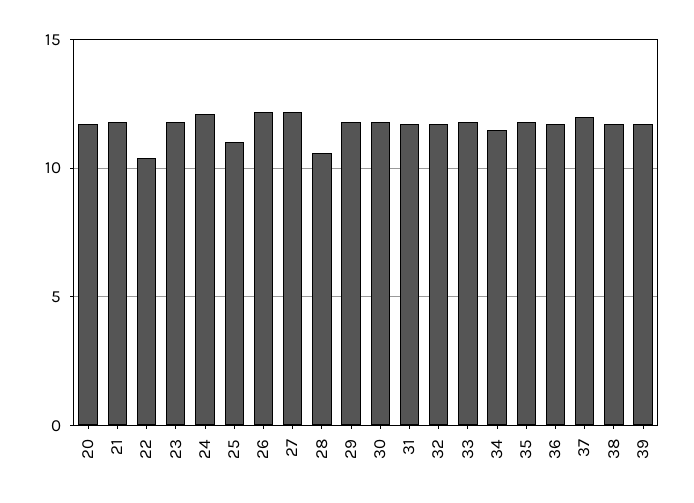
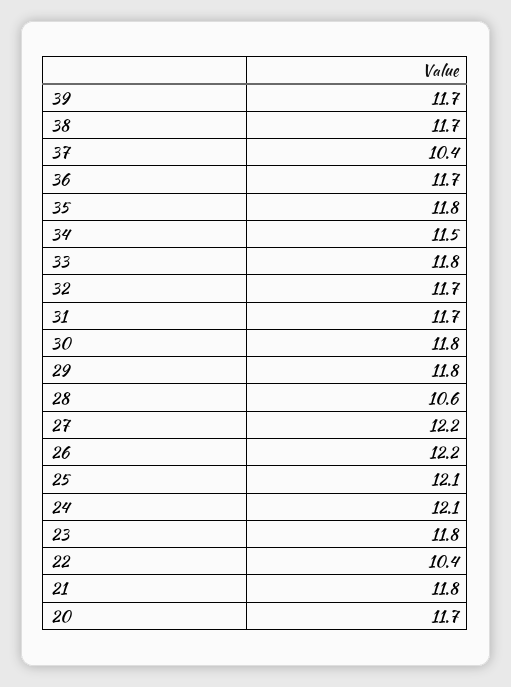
25: 11 -> 12.1
37: 12 -> 10.4

